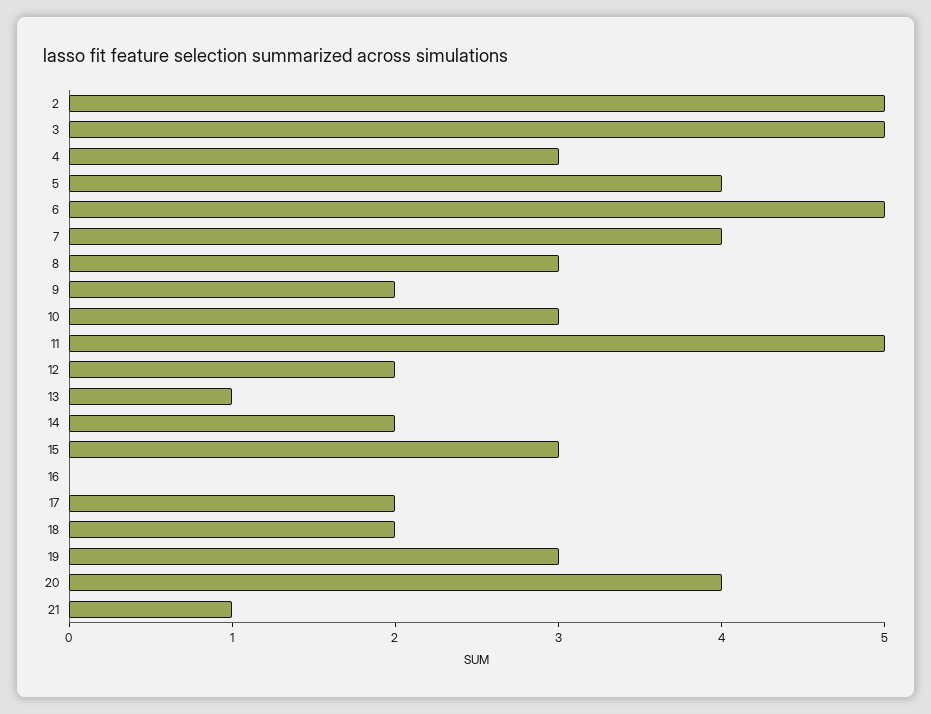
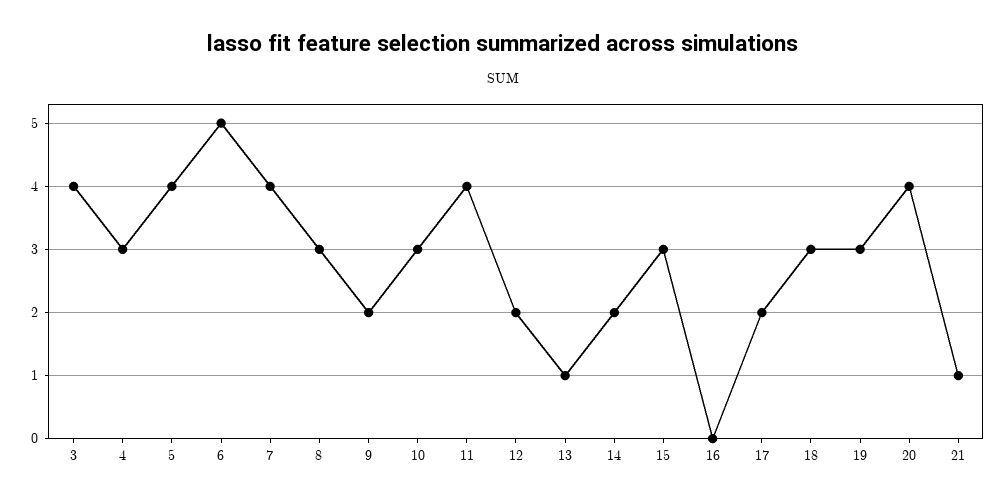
2: 5 -> none
3: 5 -> 4
11: 5 -> 4
18: 2 -> 3

